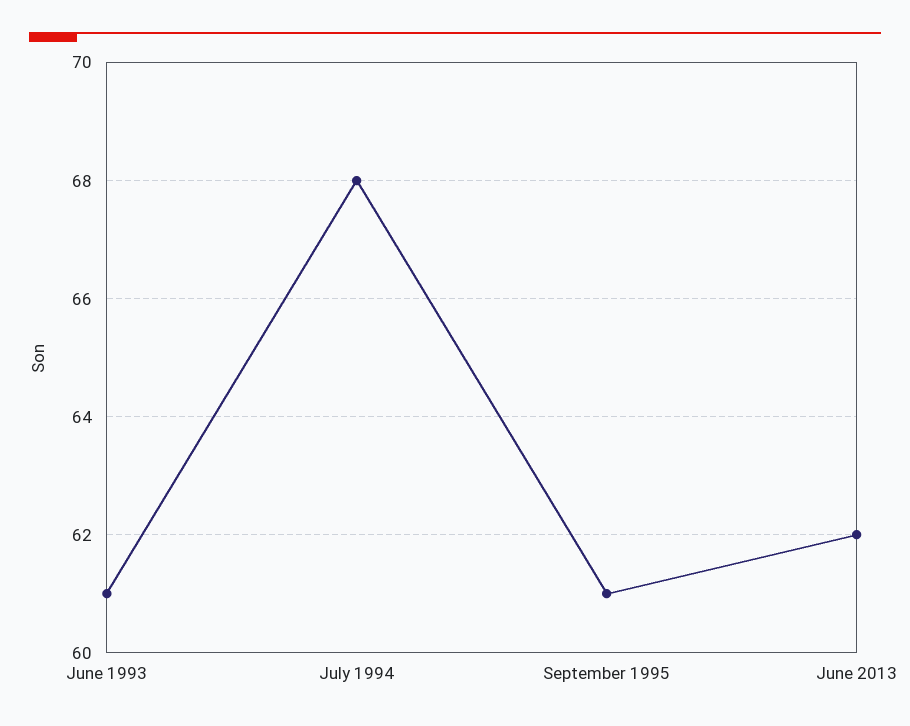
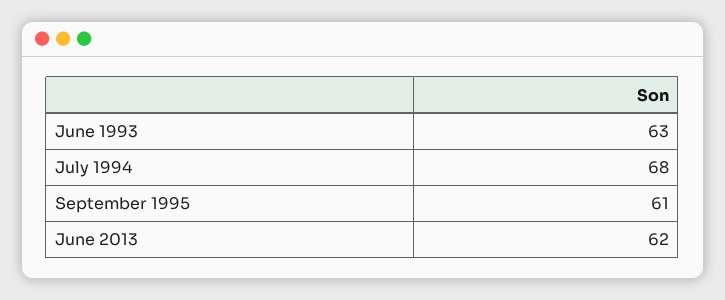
June 1993: 61 -> 63

